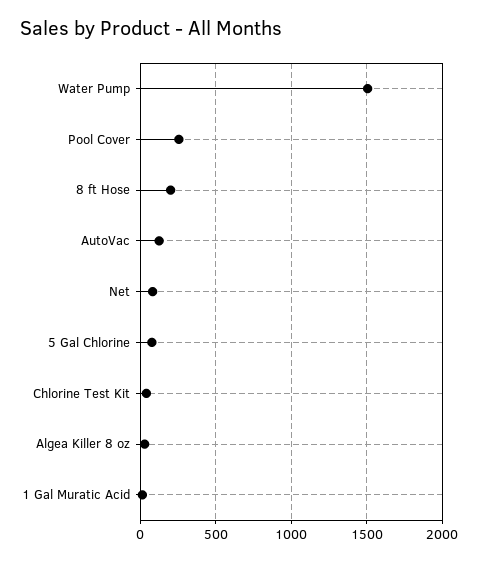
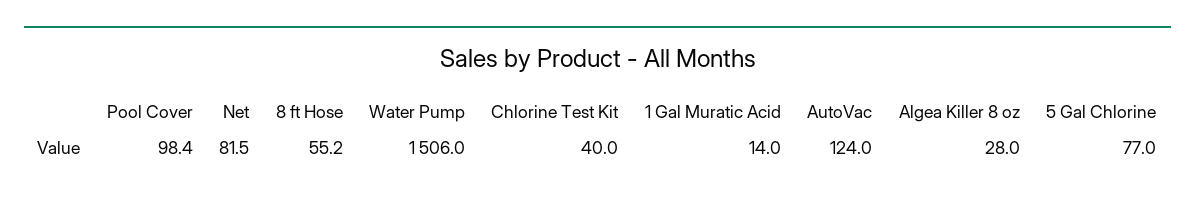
Pool Cover: 250 -> 98.4
8 ft Hose: 200 -> 55.2

